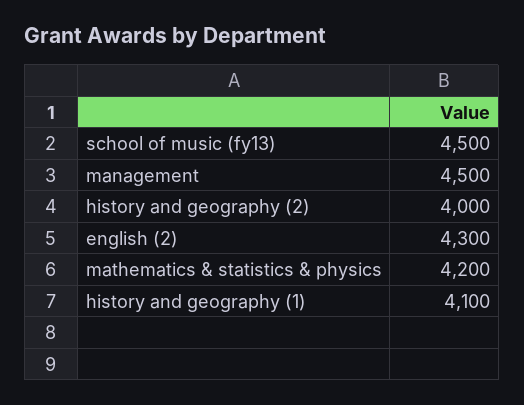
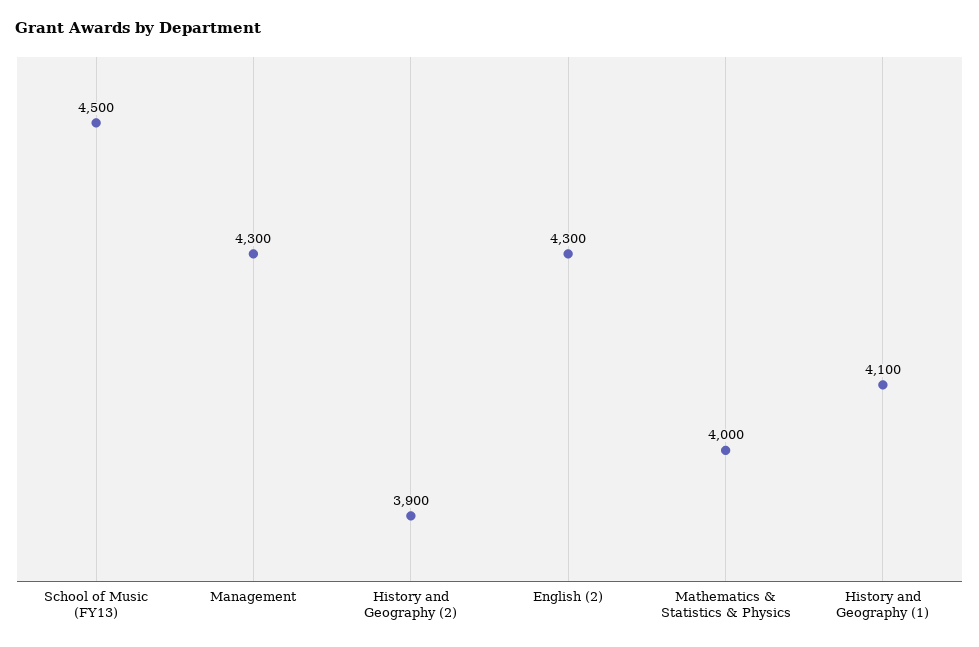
management: 4500 -> 4300
history and geography (2): 4000 -> 3900
mathematics & statistics & physics: 4200 -> 4000

